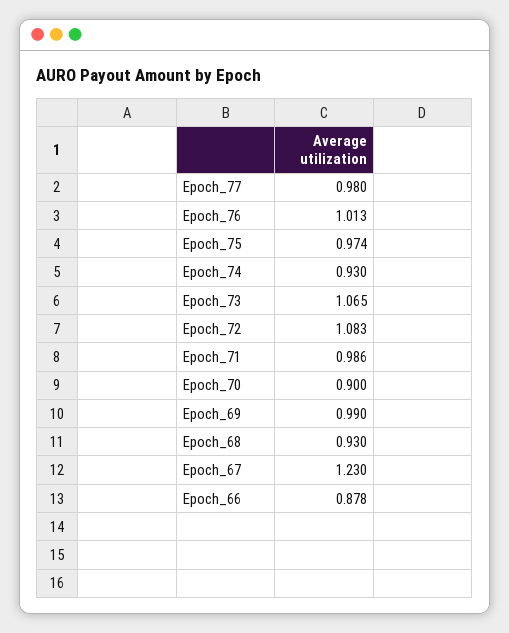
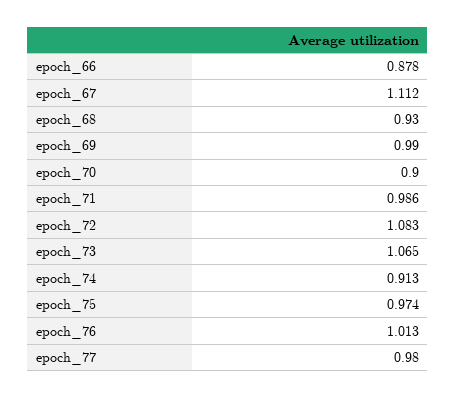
Epoch_74: 0.93 -> 0.913
Epoch_67: 1.23 -> 1.112

